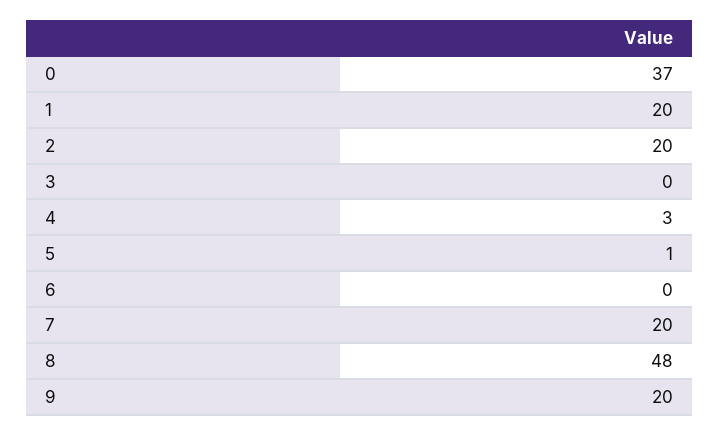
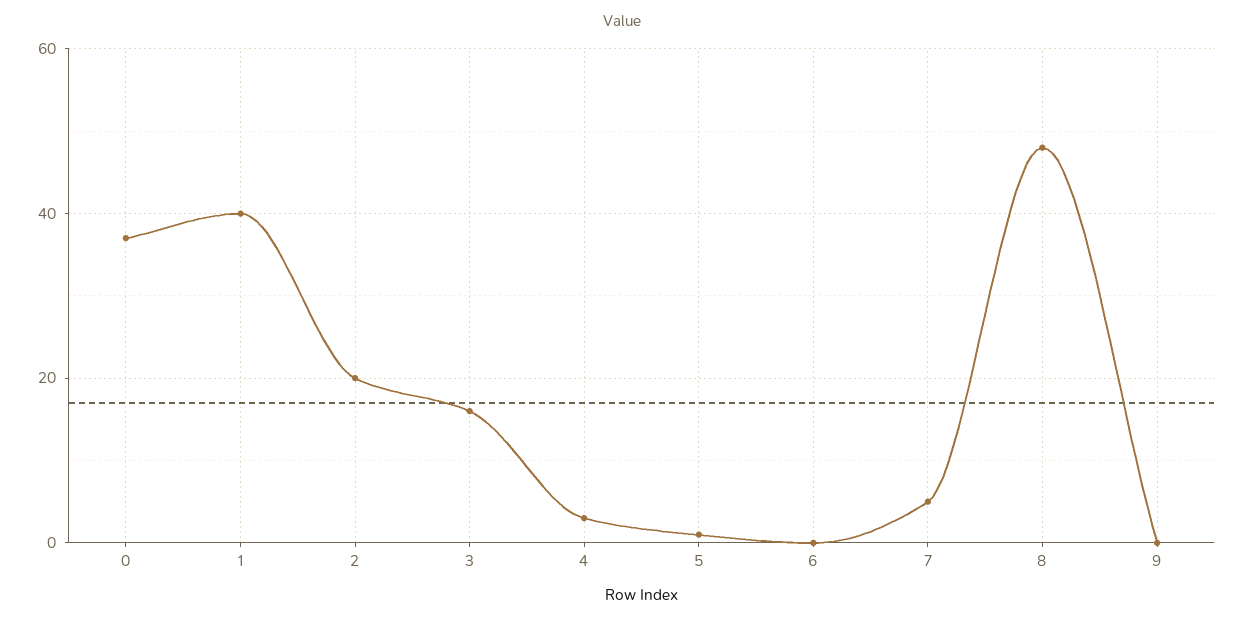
1: 20 -> 40
3: 0 -> 15
7: 20 -> 5
9: 20 -> 0

